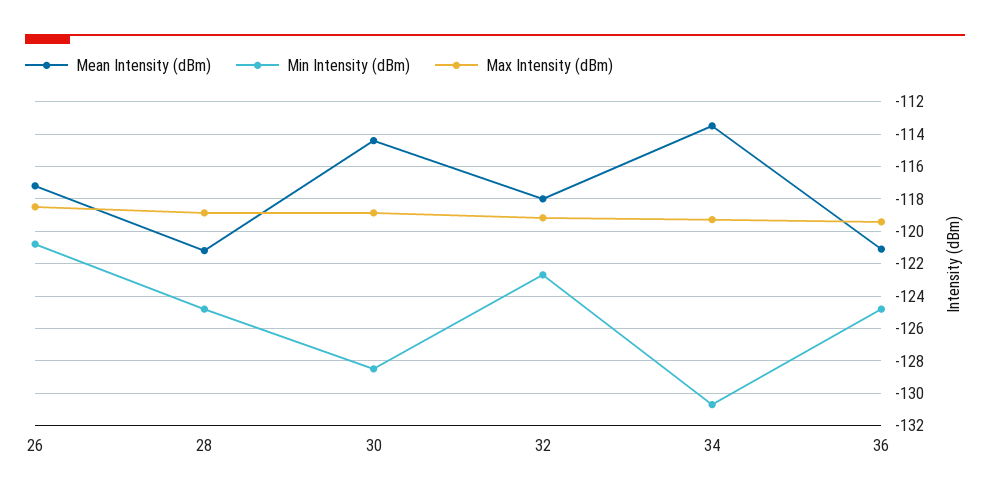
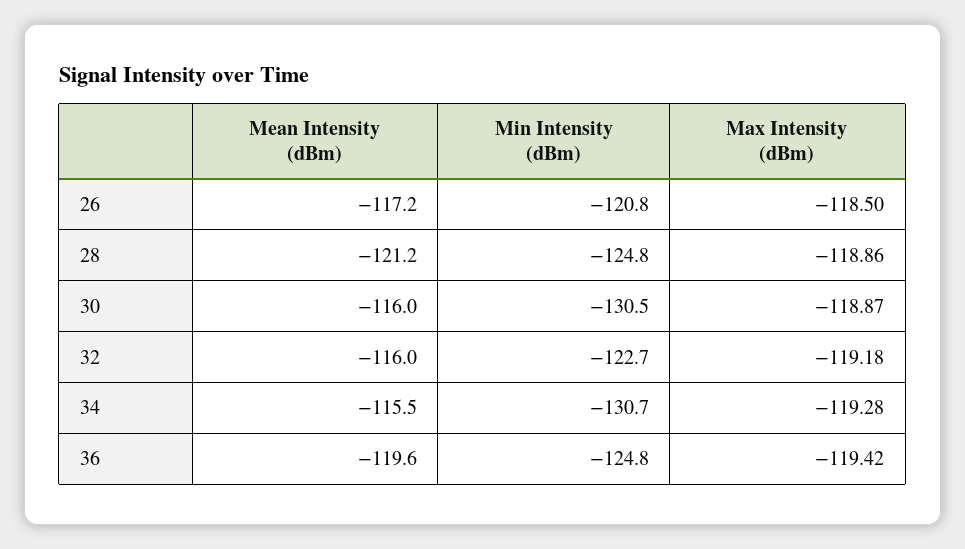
Mean Intensity (dBm), 30: -114.5 -> -116
Min Intensity (dBm), 30: -128.5 -> -130.5
Mean Intensity (dBm), 32: -118 -> -116
Mean Intensity (dBm), 34: -113.5 -> -115.5
Mean Intensity (dBm), 36: -121 -> -119.6

